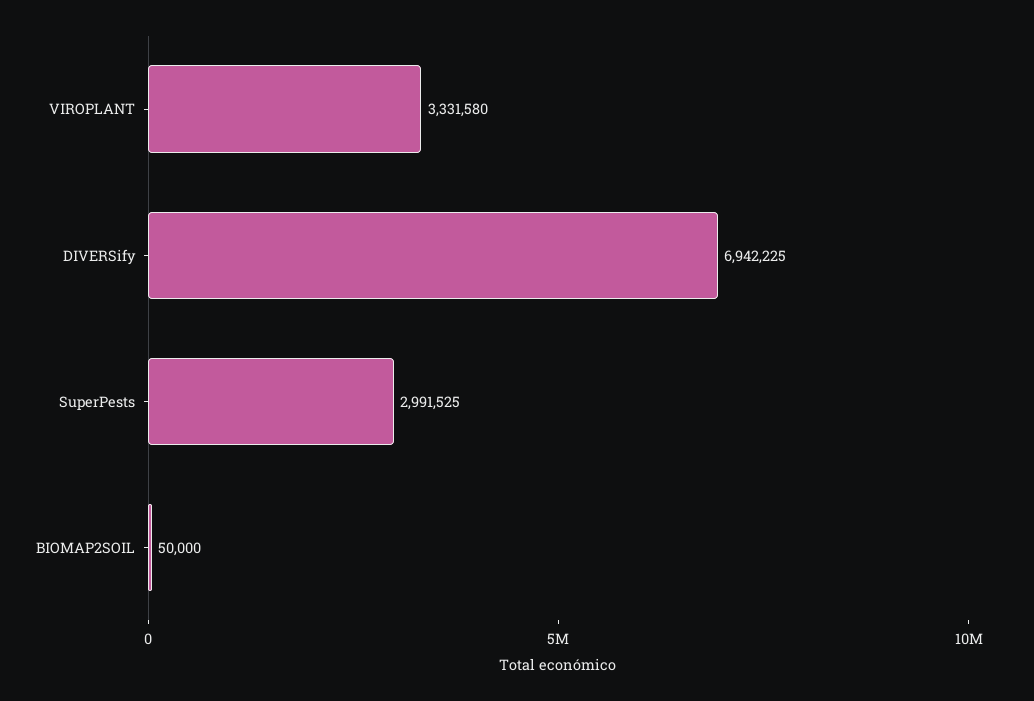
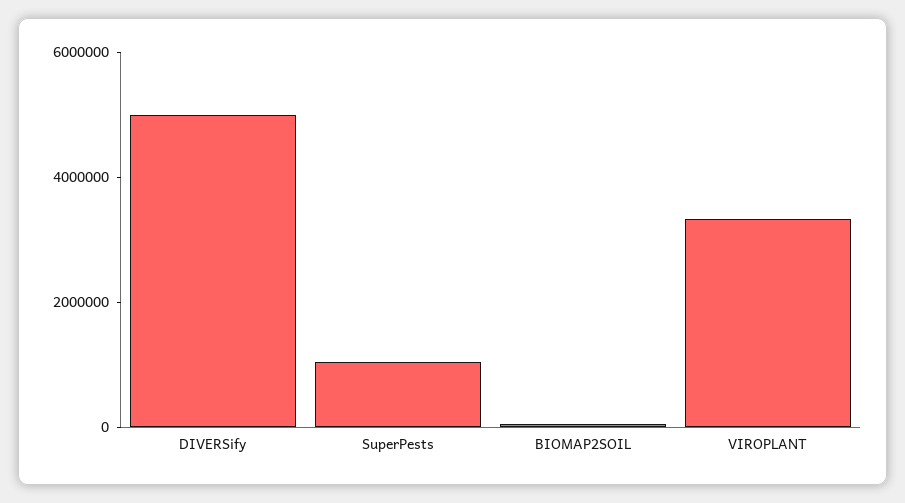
DIVERSify: 6942225 -> 5000000
SuperPests: 2991525 -> 1000000

